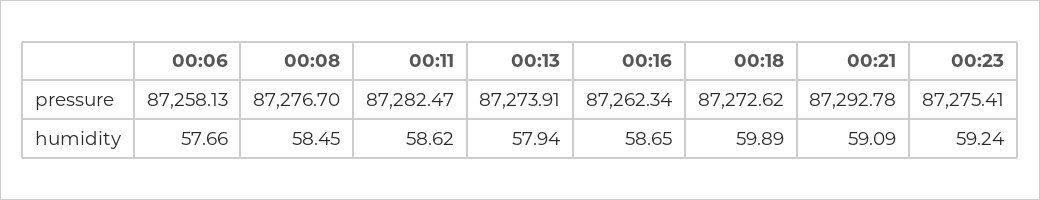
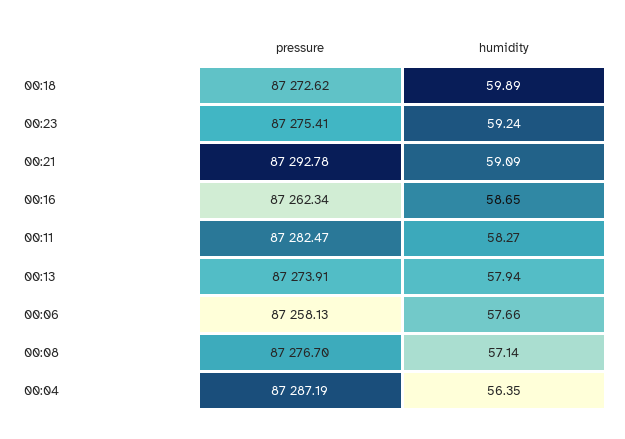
00:08, humidity: 58.45 -> 57.14
00:11, humidity: 58.62 -> 58.27
00:04, pressure: none -> 87287.19
00:04, humidity: none -> 56.35

